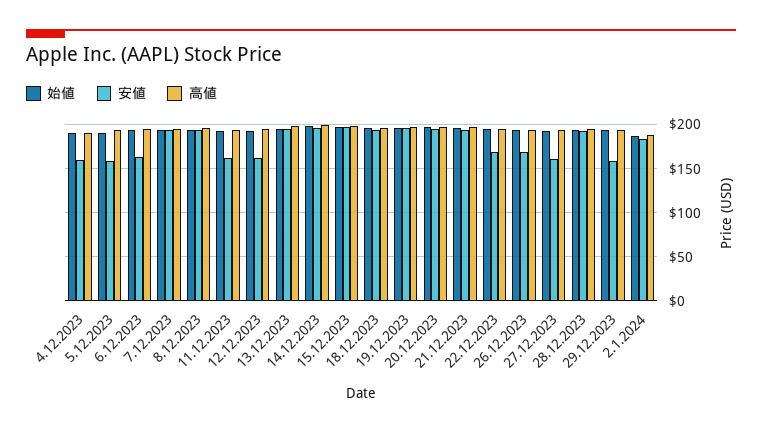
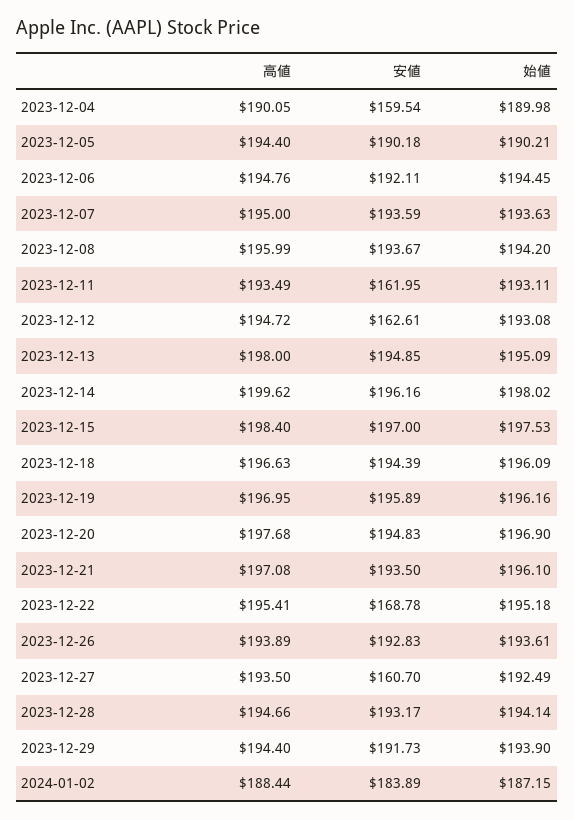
安値, 5.12.2023: 160 -> 190.18
安値, 6.12.2023: 160 -> 192.11
安値, 26.12.2023: 170 -> 192.83
安値, 29.12.2023: 160 -> 191.73

